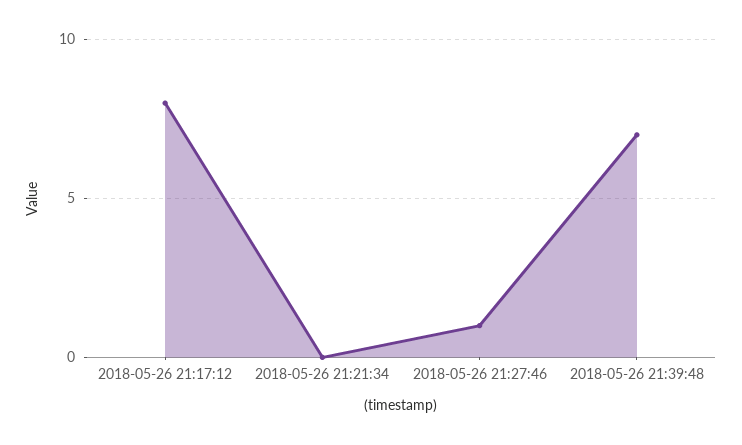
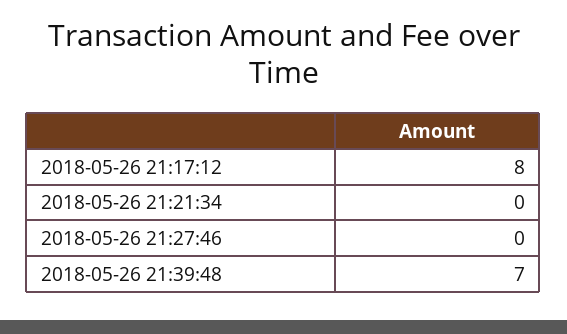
2018-05-26 21:27:46: 1 -> 0

